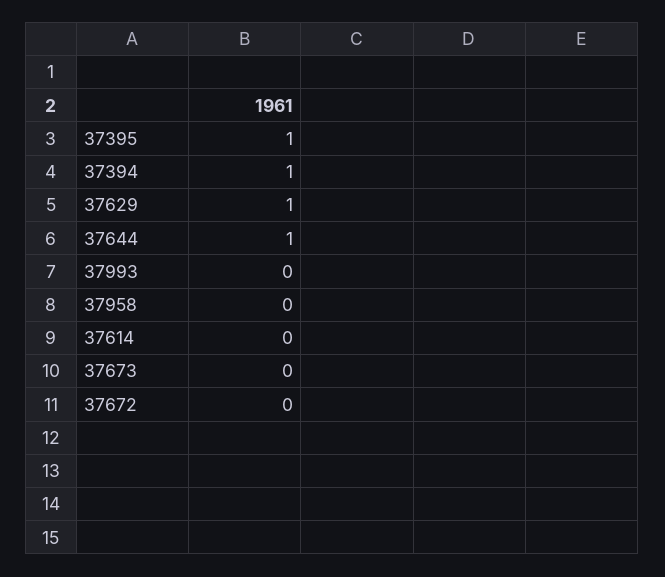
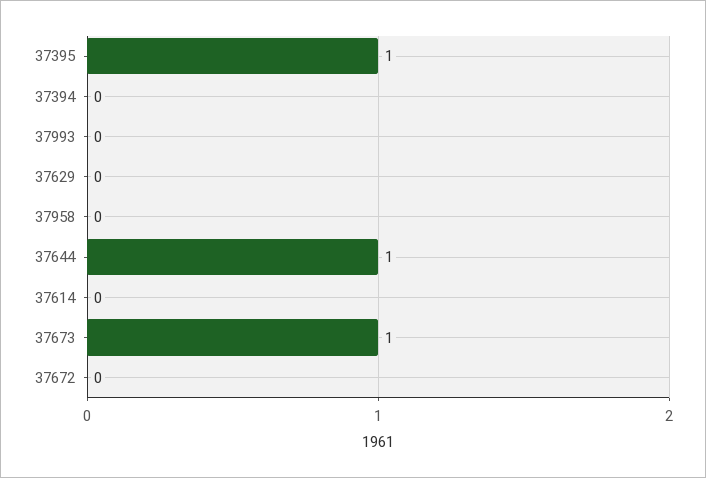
37394: 1 -> 0
37629: 1 -> 0
37673: 0 -> 1

